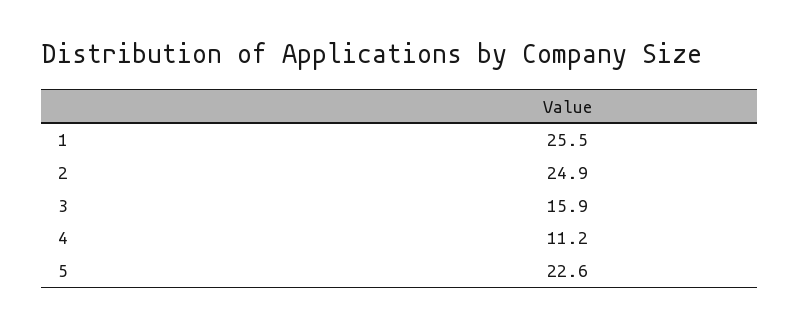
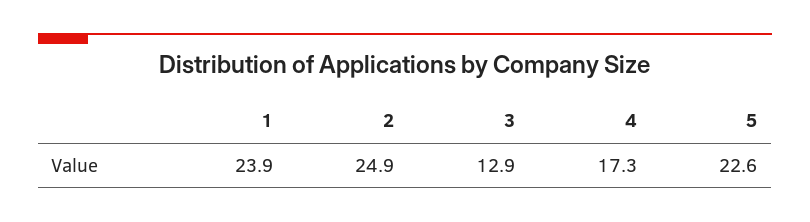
1: 25.5 -> 23.9
3: 15.9 -> 12.9
4: 11.2 -> 17.3

